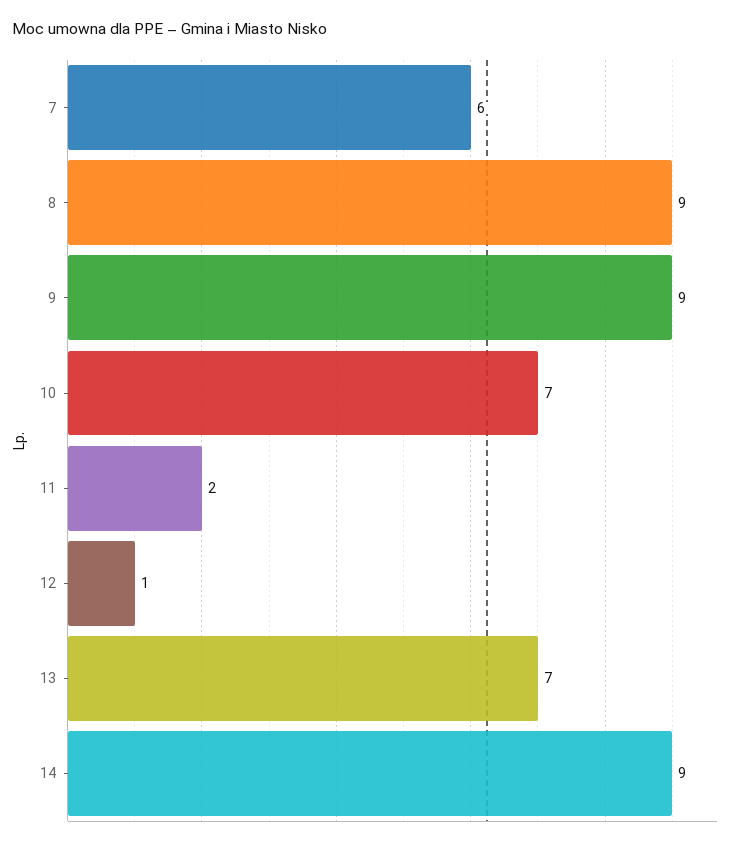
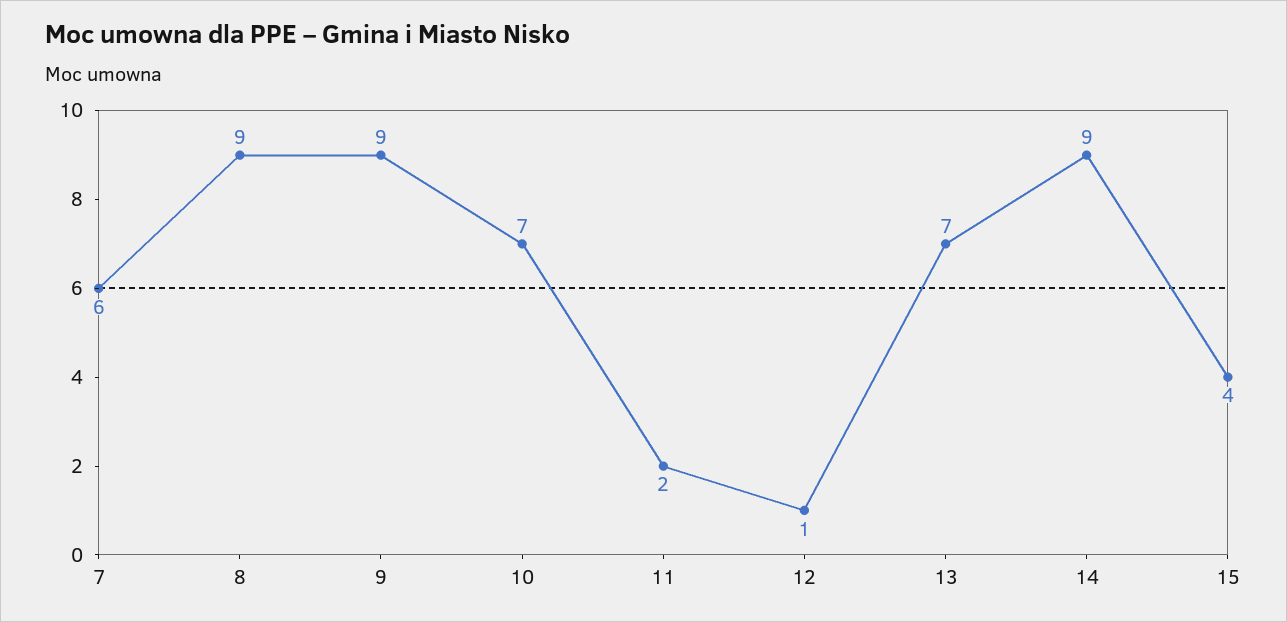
15: none -> 4

